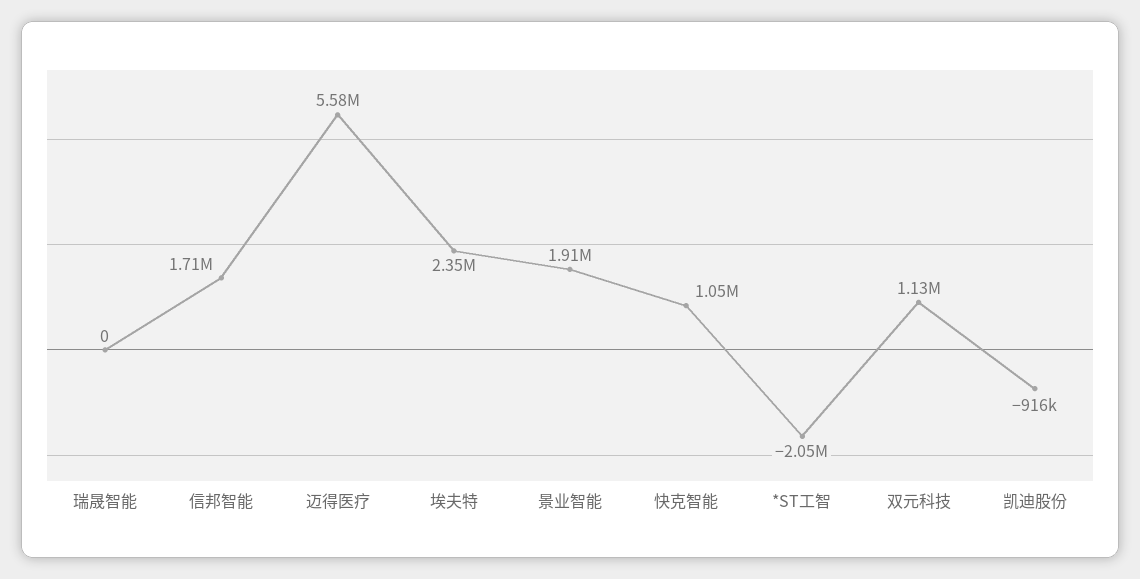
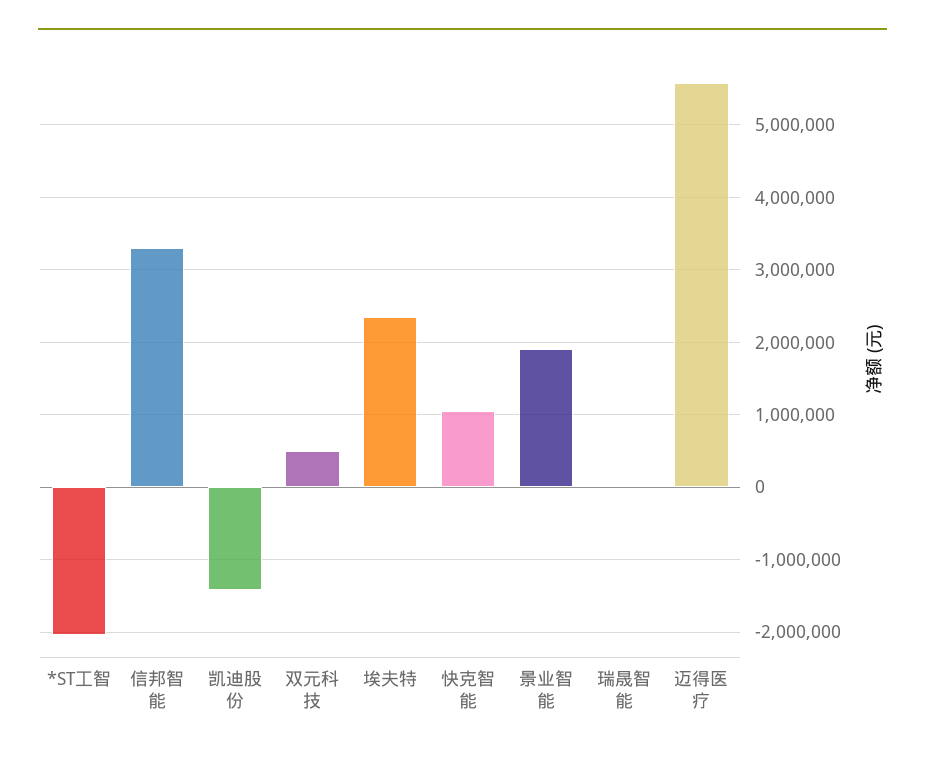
信邦智能: 1710000 -> 3300000
双元科技: 1130000 -> 500000
凯迪股份: -916000 -> -1400000

